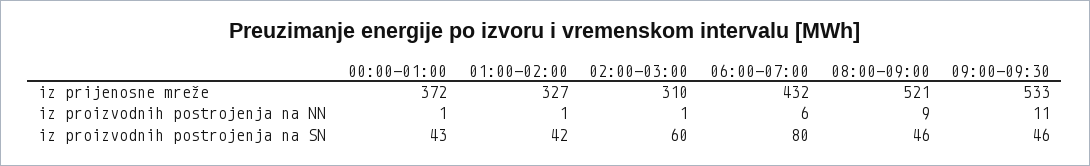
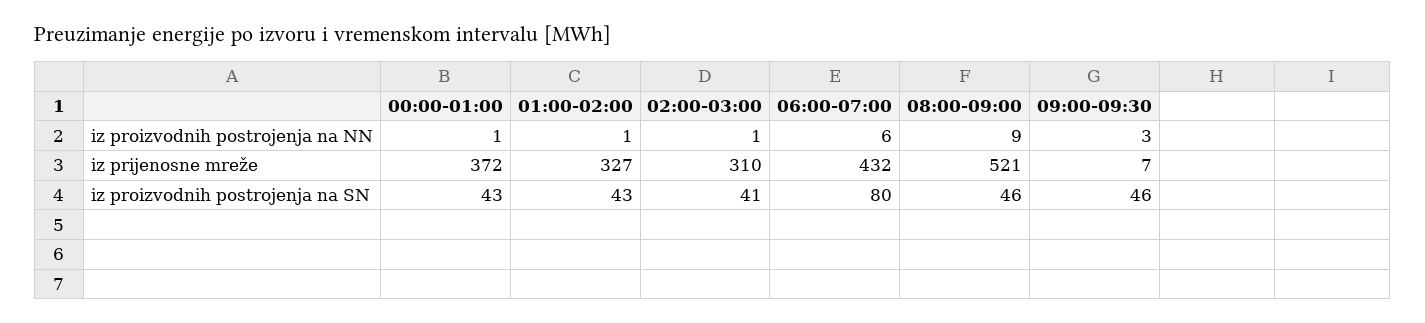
09:00-09:30, iz prijenosne mreže: 533 -> 7
09:00-09:30, iz proizvodnih postrojenja na NN: 11 -> 3
01:00-02:00, iz proizvodnih postrojenja na SN: 42 -> 43
02:00-03:00, iz proizvodnih postrojenja na SN: 60 -> 41

